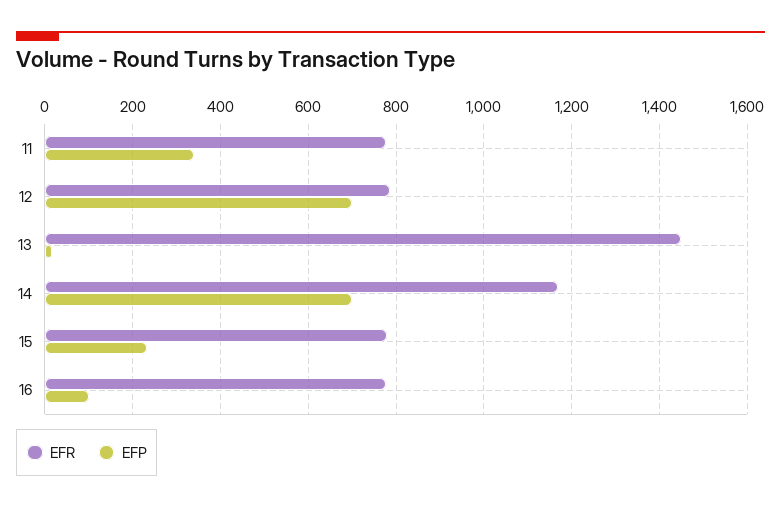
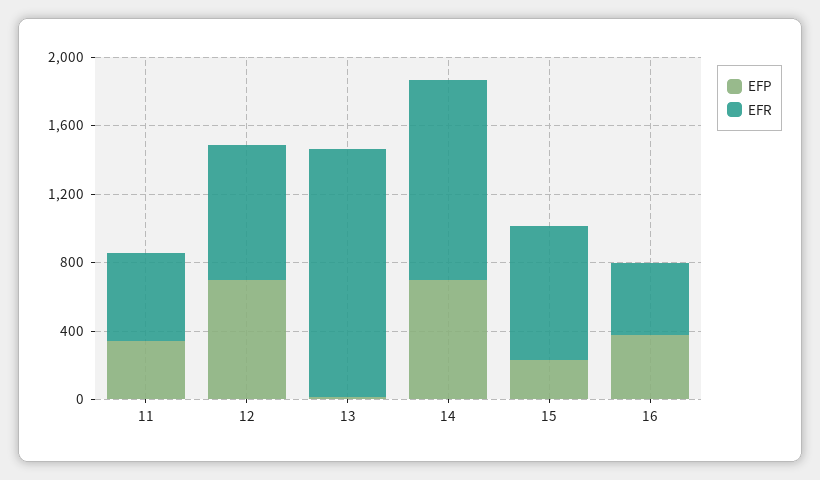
EFR, 11: 780 -> 500
EFR, 16: 780 -> 400
EFP, 16: 100 -> 400

